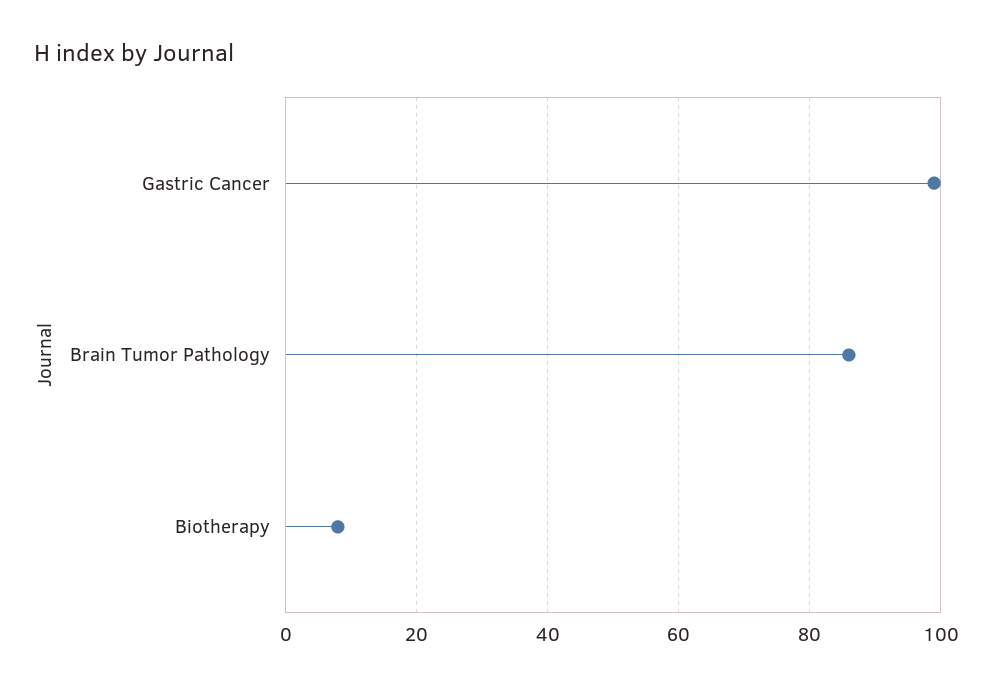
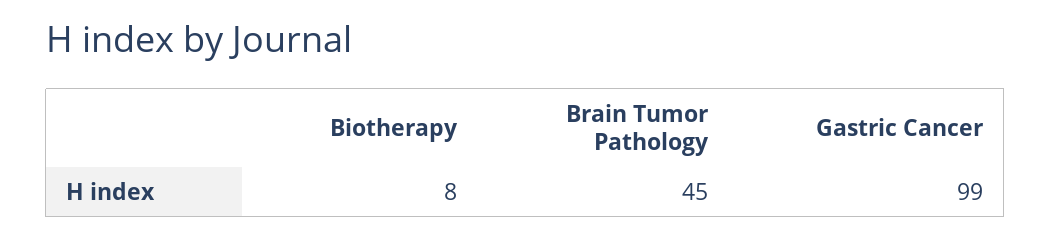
Brain Tumor Pathology: 85 -> 45

